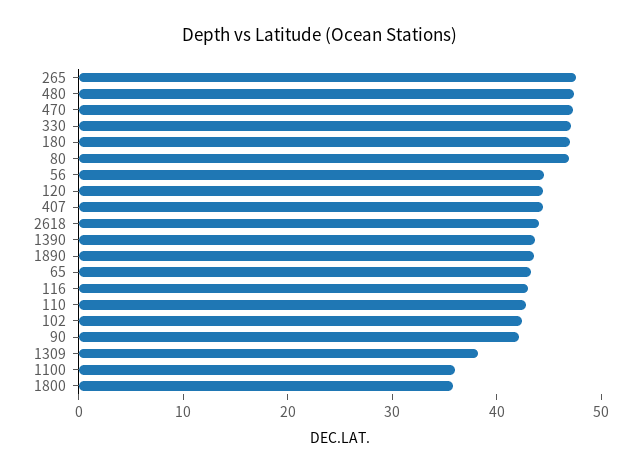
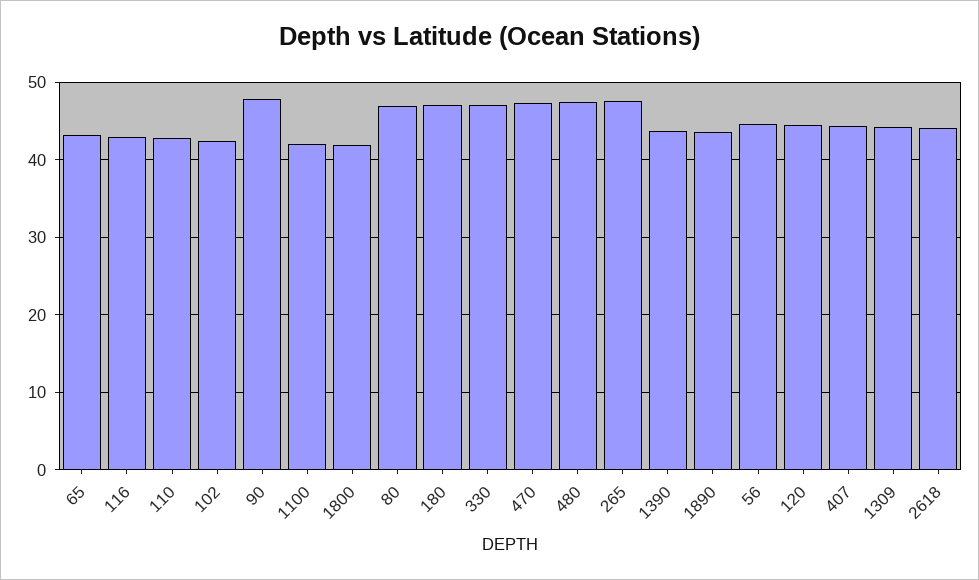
90: 42 -> 48
1309: 38 -> 44
1100: 36 -> 42
1800: 36 -> 42

